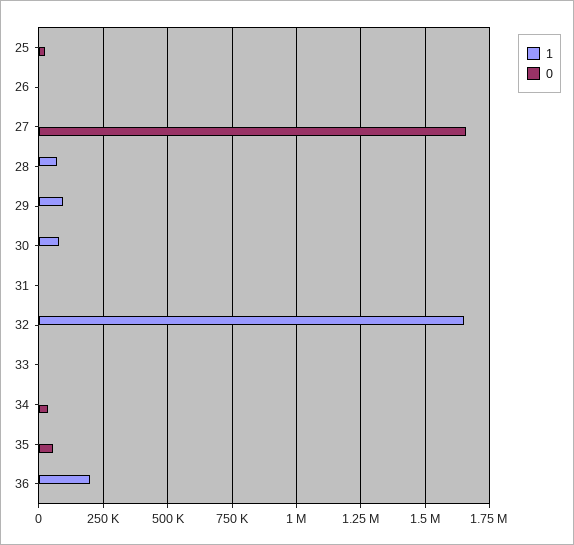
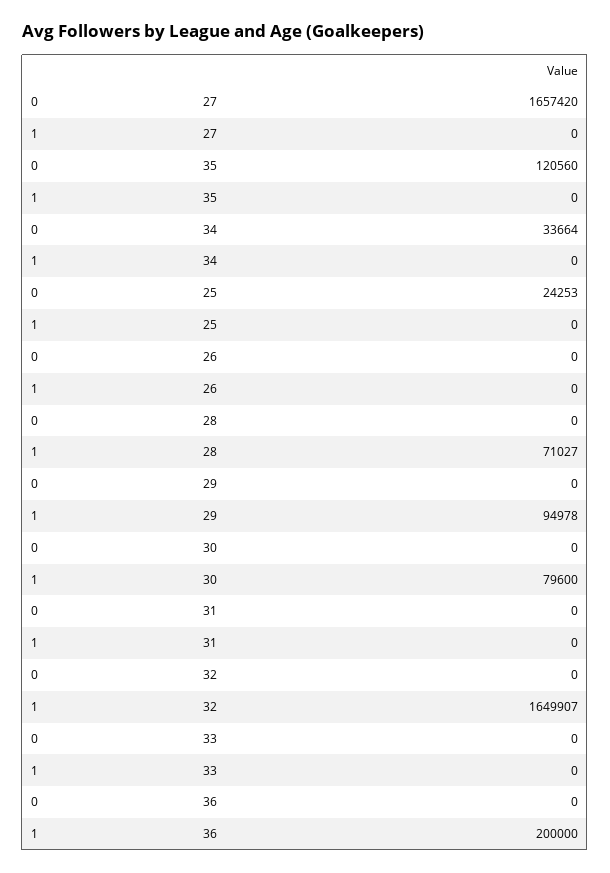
0, 35: 50000 -> 120560

